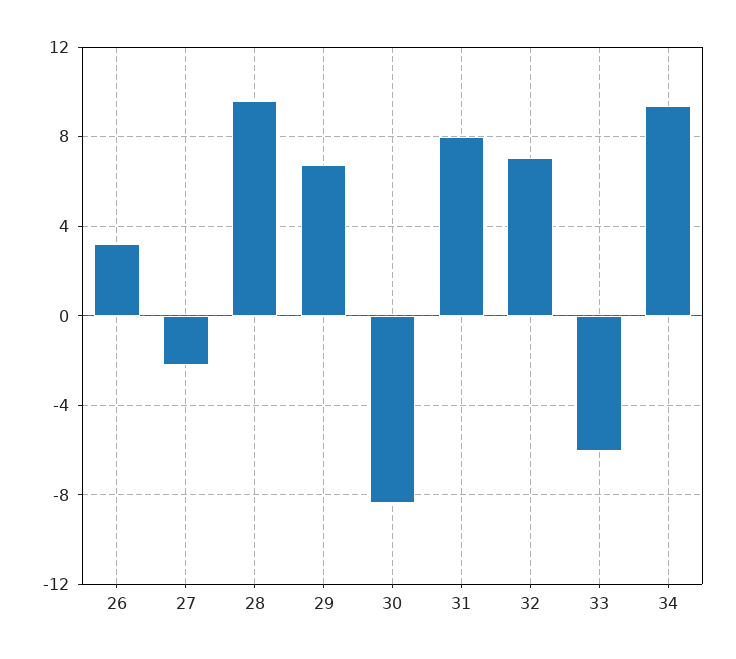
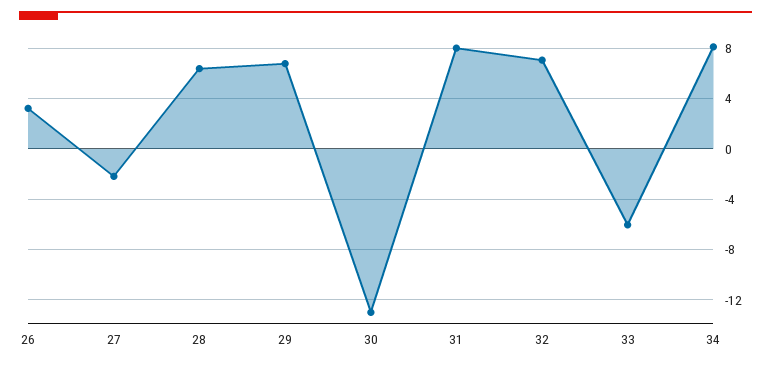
28: 9.5 -> 6.5
30: -8.5 -> -13
34: 9.5 -> 8

